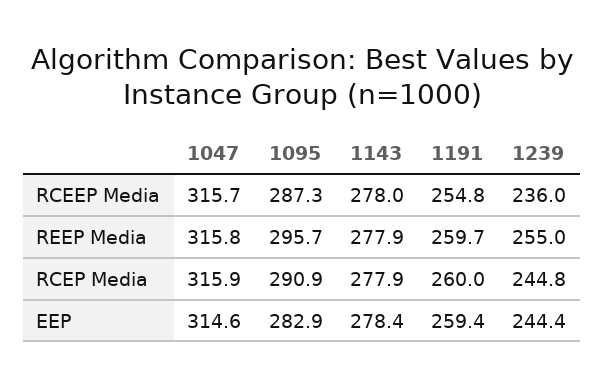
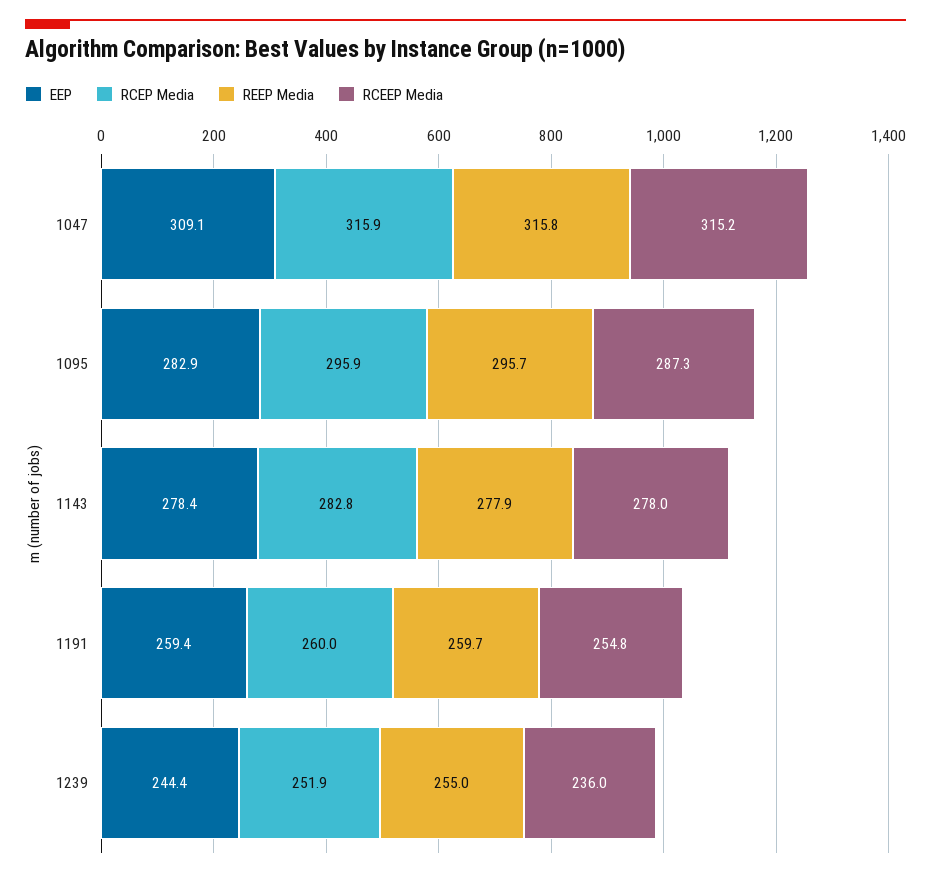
RCEEP Media, 1047: 315.7 -> 315.2
RCEP Media, 1095: 290.9 -> 295.9
RCEP Media, 1143: 277.9 -> 282.8
RCEP Media, 1239: 244.8 -> 251.9
EEP, 1047: 314.6 -> 309.1

